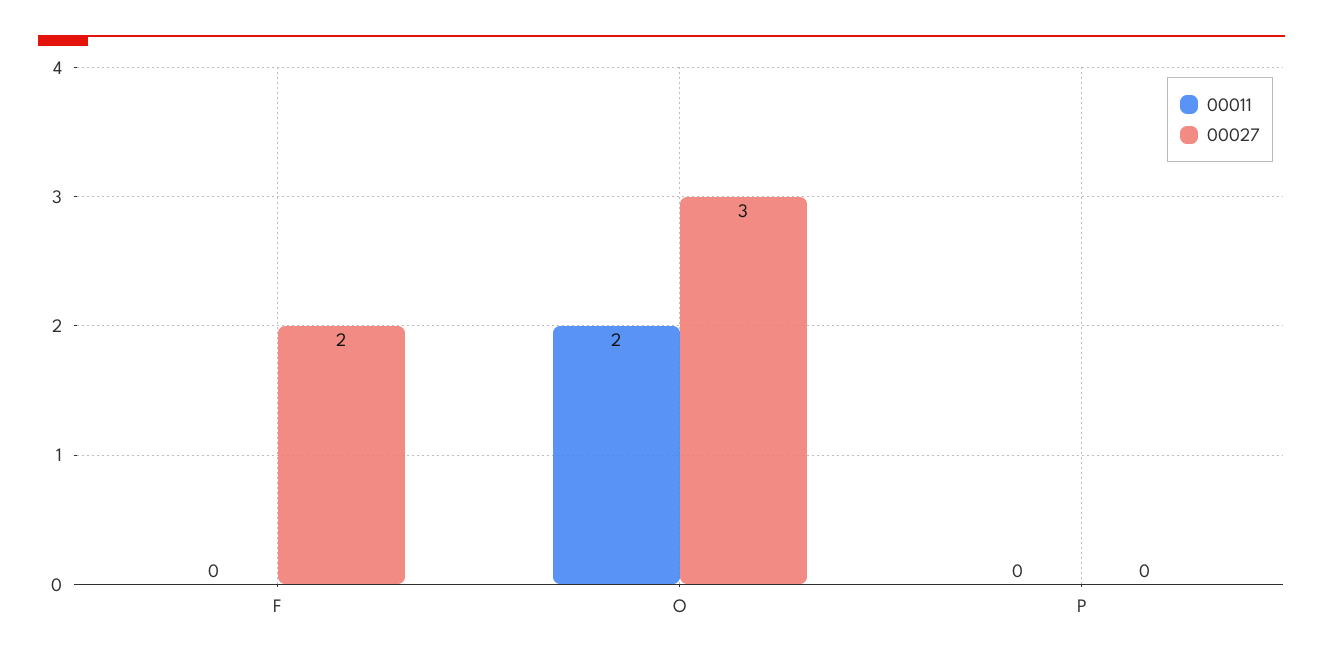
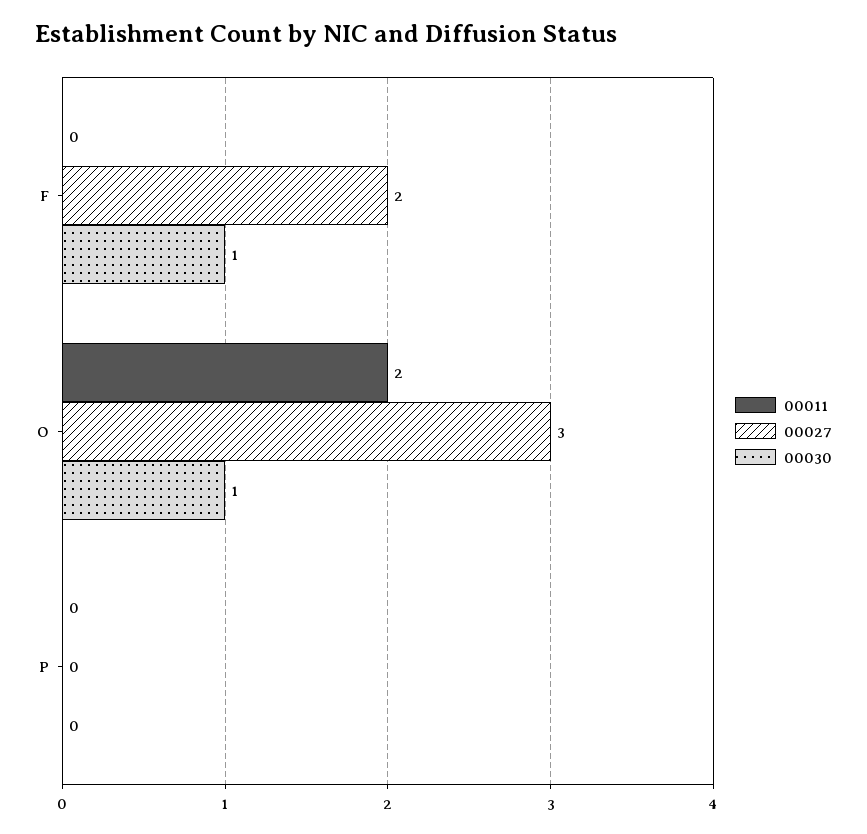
00030, F: none -> 1
00030, O: none -> 1
00030, P: none -> 0

